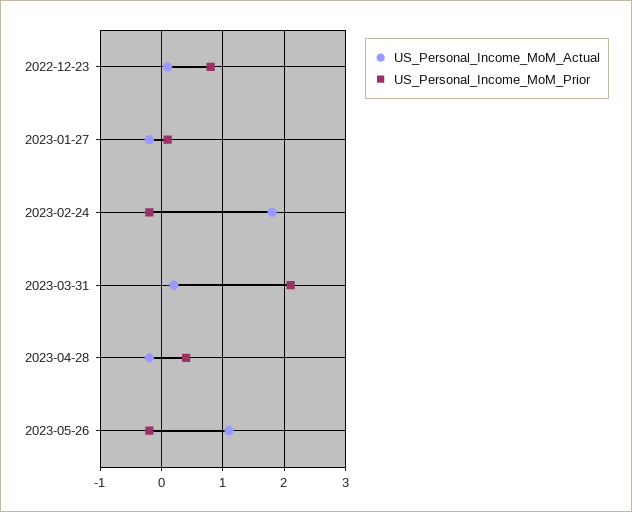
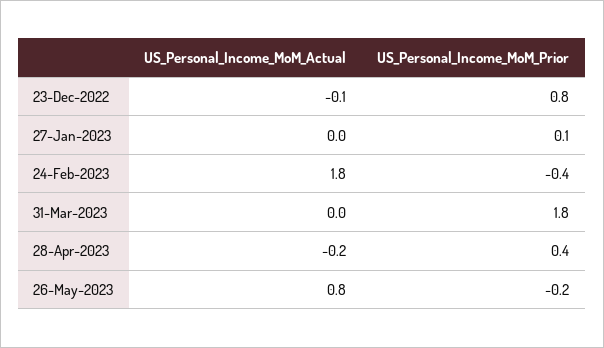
US_Personal_Income_MoM_Actual, 2022-12-23: 0.1 -> -0.1
US_Personal_Income_MoM_Actual, 2023-01-27: -0.2 -> 0
US_Personal_Income_MoM_Prior, 2023-02-24: -0.2 -> -0.4
US_Personal_Income_MoM_Actual, 2023-03-31: 0.2 -> 0
US_Personal_Income_MoM_Prior, 2023-03-31: 2.1 -> 1.8
US_Personal_Income_MoM_Actual, 2023-05-26: 1.1 -> 0.8

